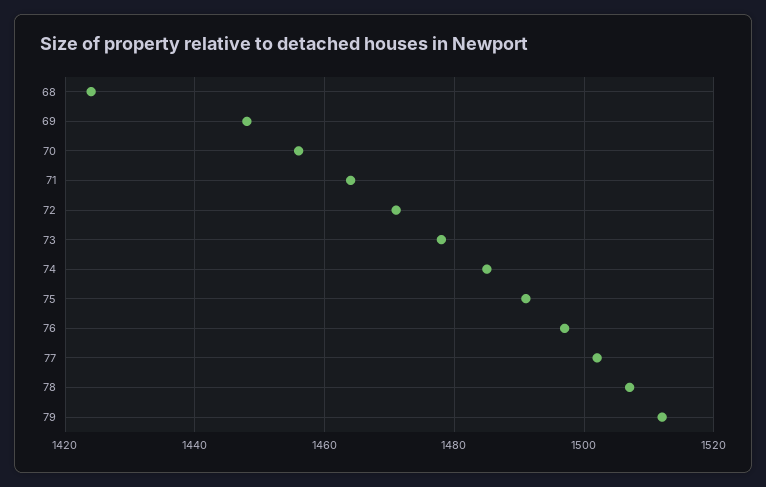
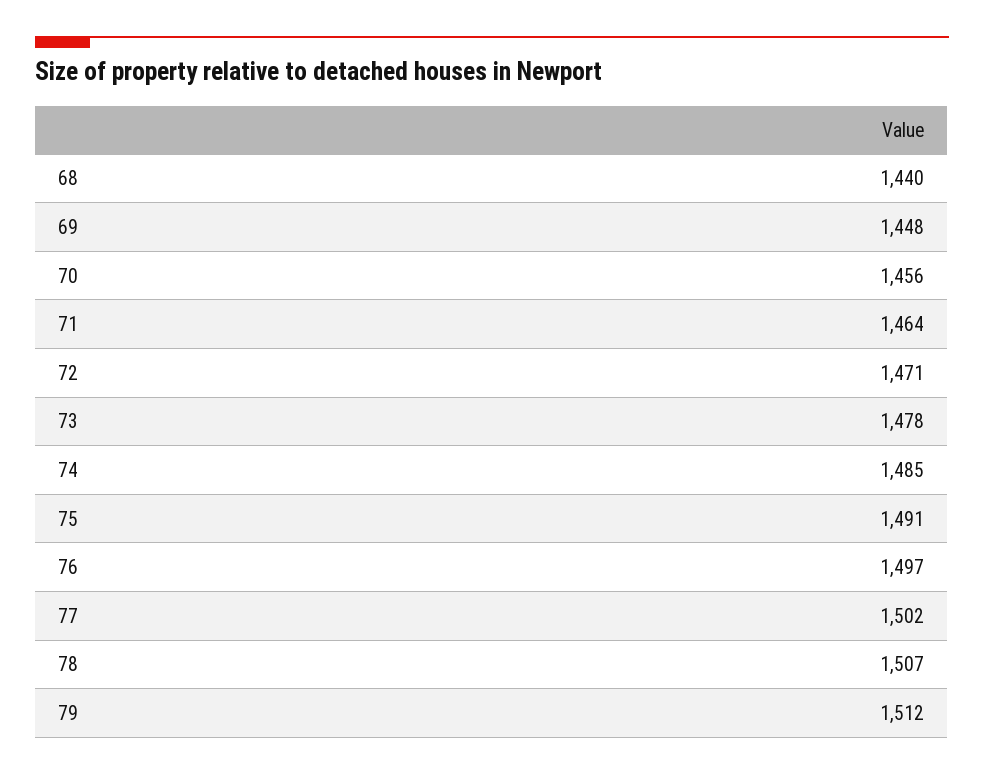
68: 1425 -> 1440

